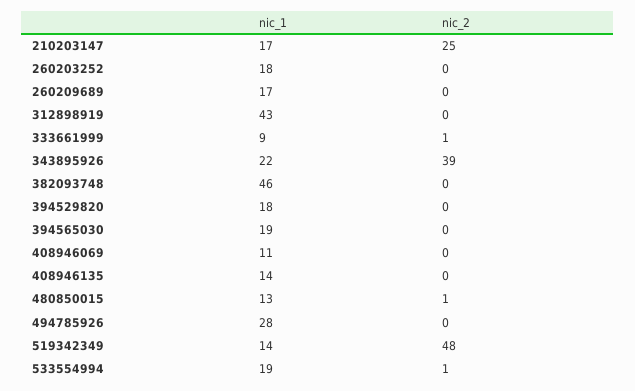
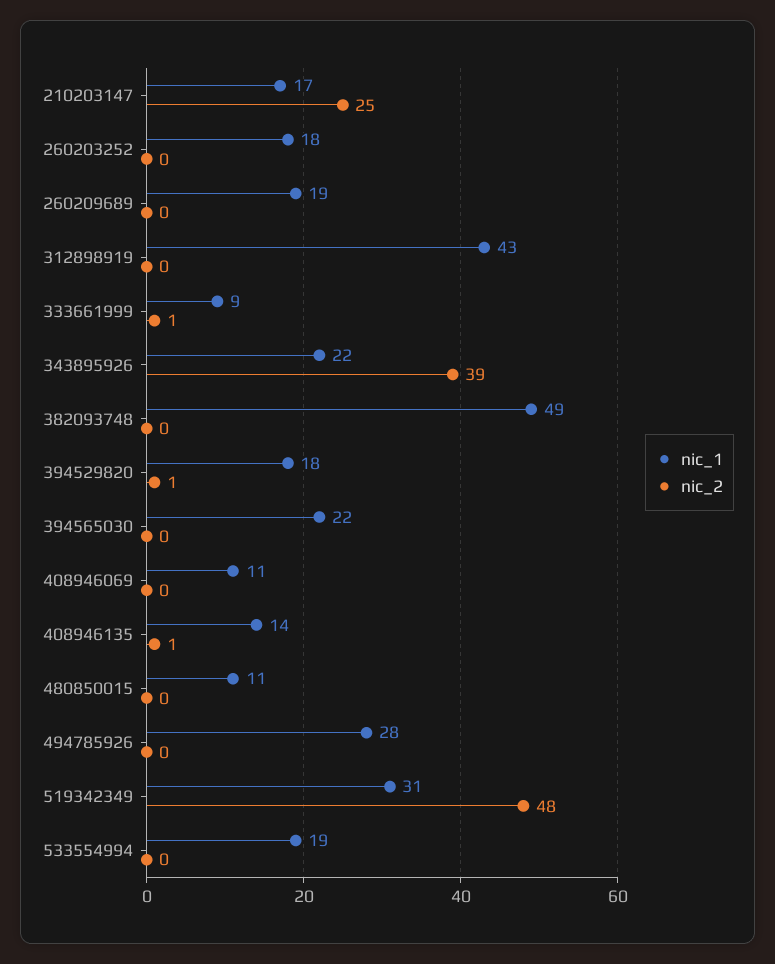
nic_1, 260209689: 17 -> 19
nic_1, 382093748: 46 -> 49
nic_2, 394529820: 0 -> 1
nic_1, 394565030: 19 -> 22
nic_2, 408946135: 0 -> 1
nic_1, 480850015: 13 -> 11
nic_2, 480850015: 1 -> 0
nic_1, 519342349: 14 -> 31
nic_2, 533554994: 1 -> 0

